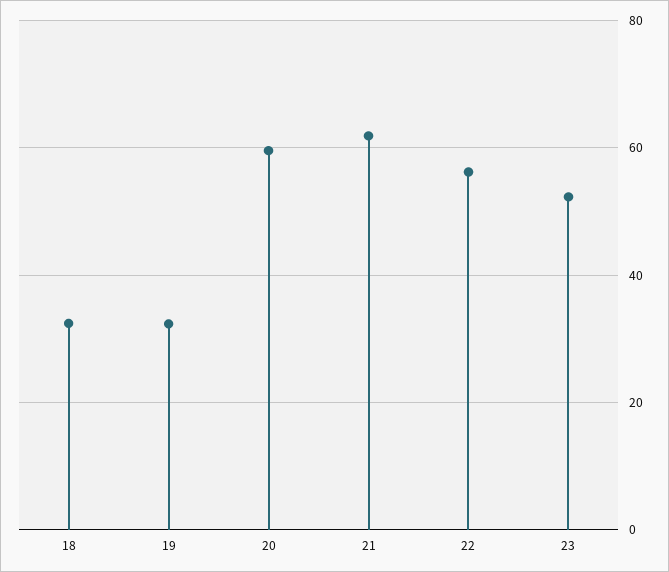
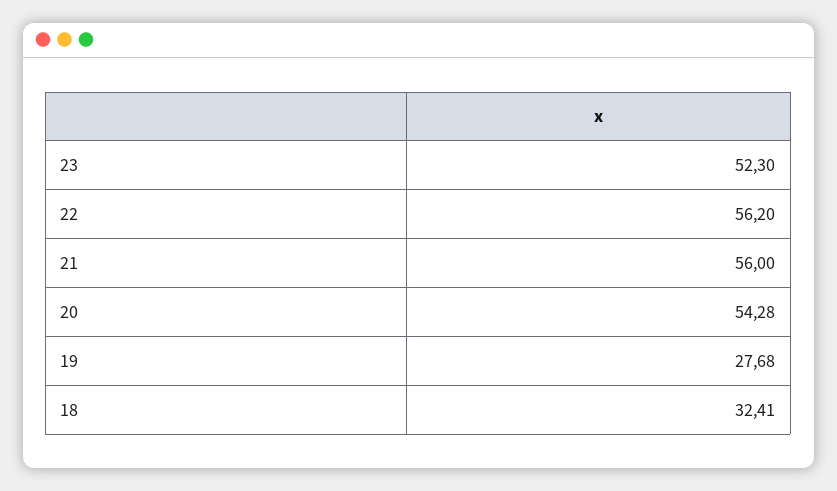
19: 32 -> 27.68
20: 60 -> 54.28
21: 62 -> 56

